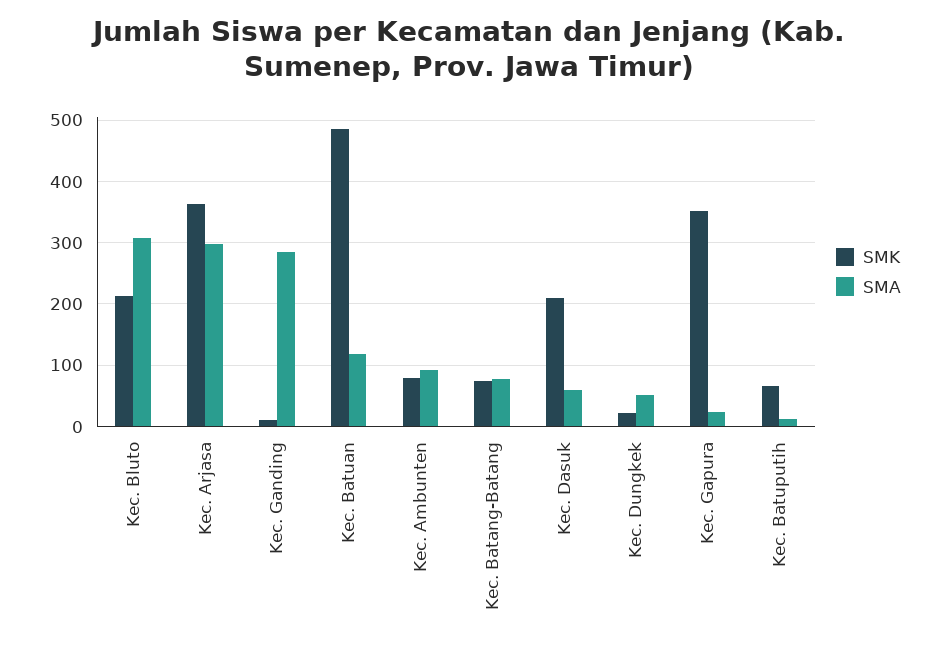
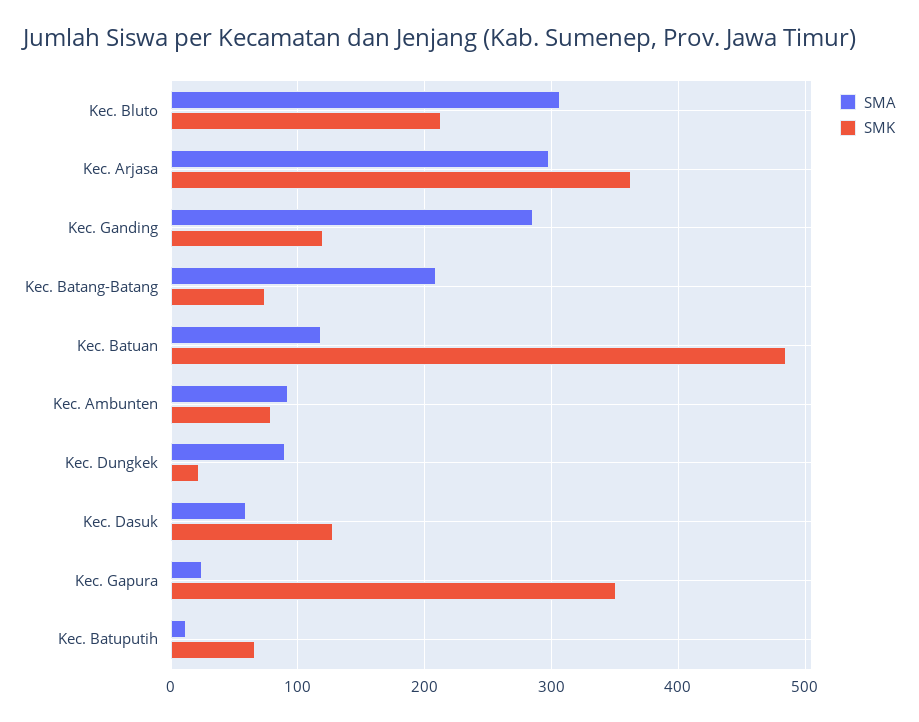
SMK, Kec. Ganding: 10 -> 120
SMA, Kec. Batang-Batang: 80 -> 210
SMK, Kec. Dasuk: 210 -> 130
SMA, Kec. Dungkek: 50 -> 90

